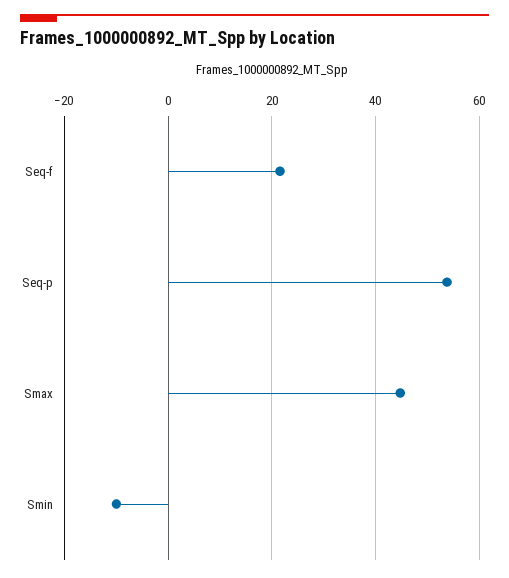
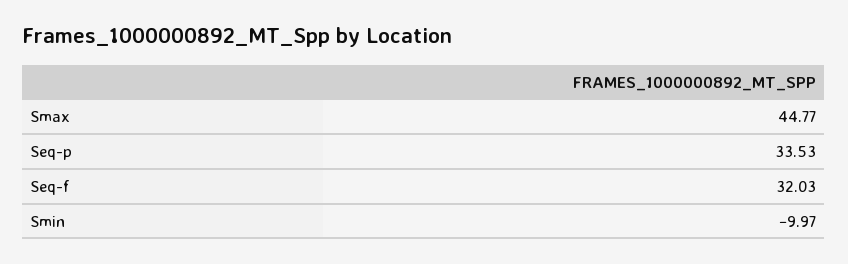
Seq-f: 22 -> 32.03
Seq-p: 54 -> 33.53

